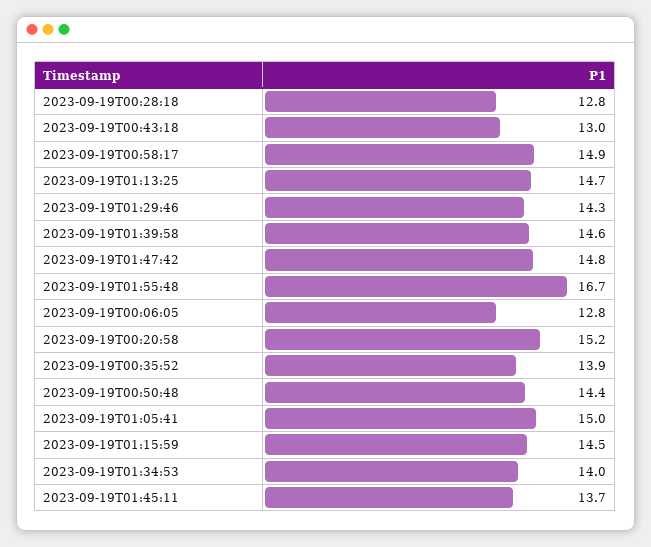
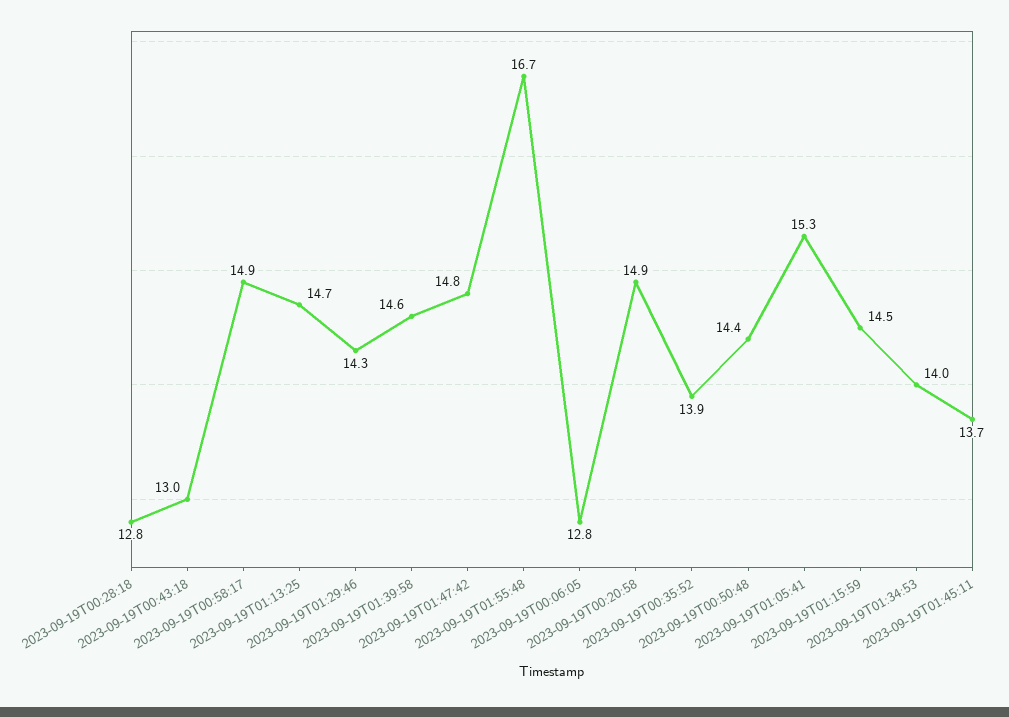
2023-09-19T00:20:58: 15.2 -> 14.9
2023-09-19T01:05:41: 15 -> 15.3

